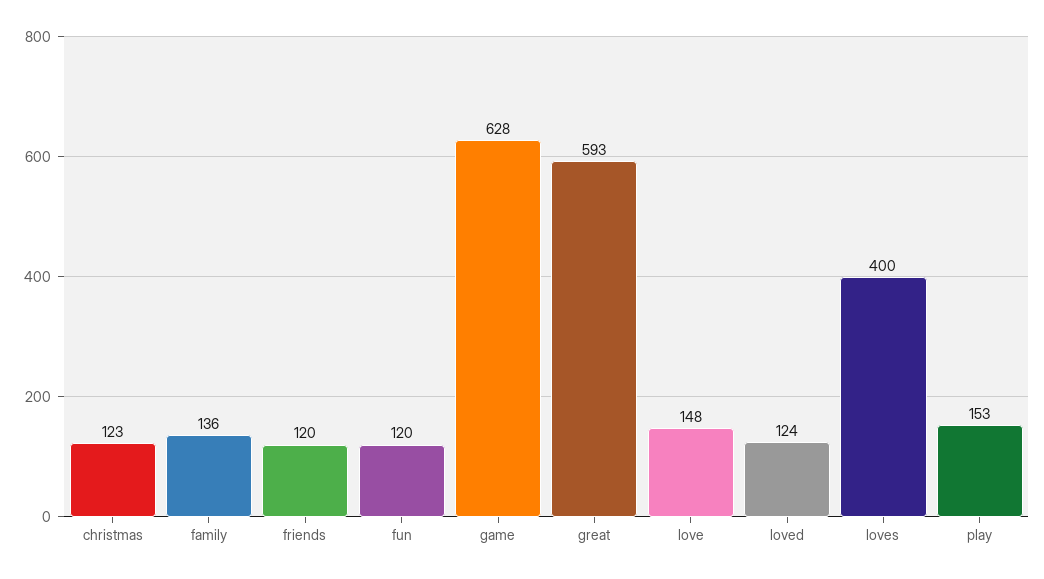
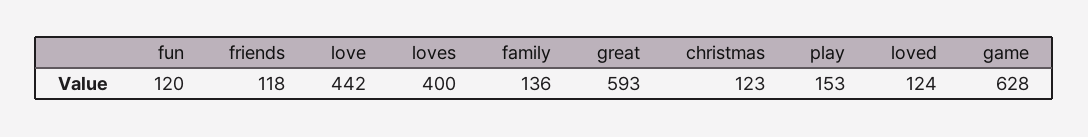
friends: 120 -> 118
love: 148 -> 442

